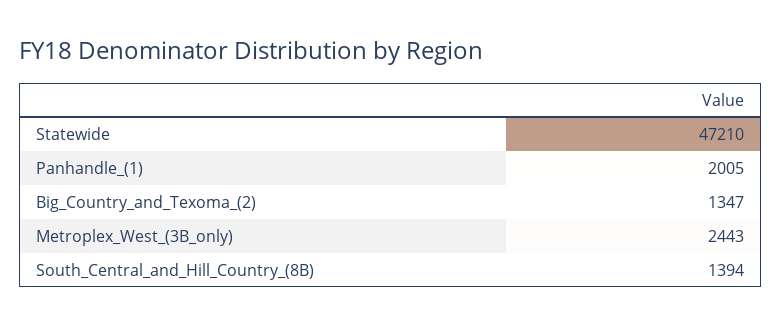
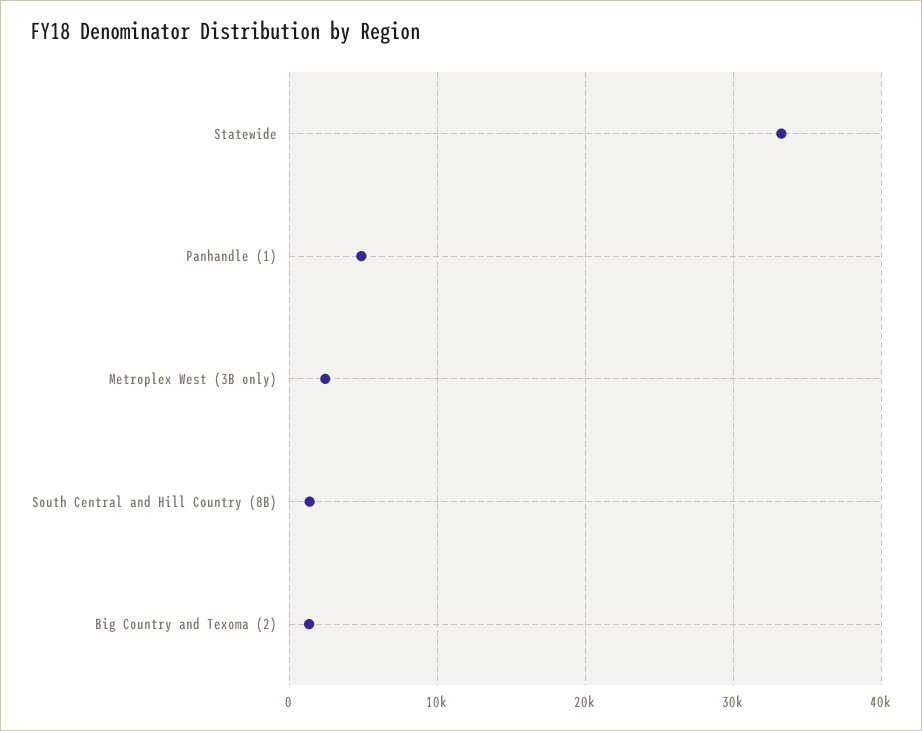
Statewide: 47210 -> 33000
Panhandle_(1): 2005 -> 5000

